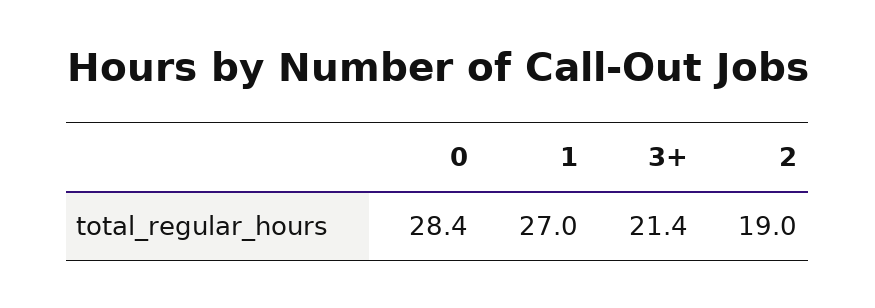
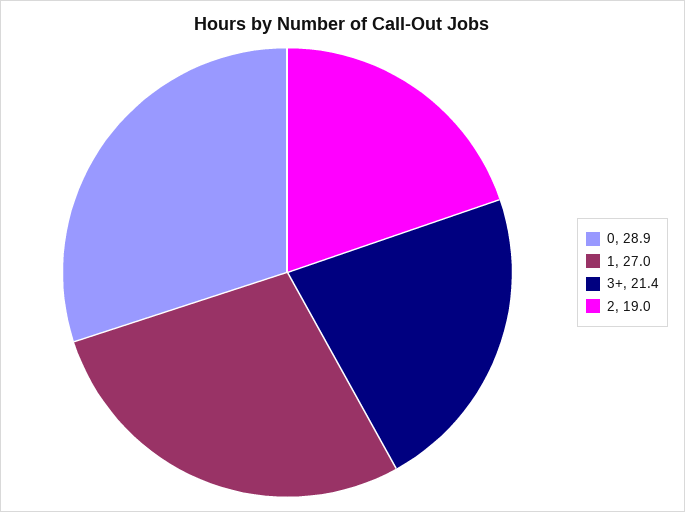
0: 28.4 -> 28.9

